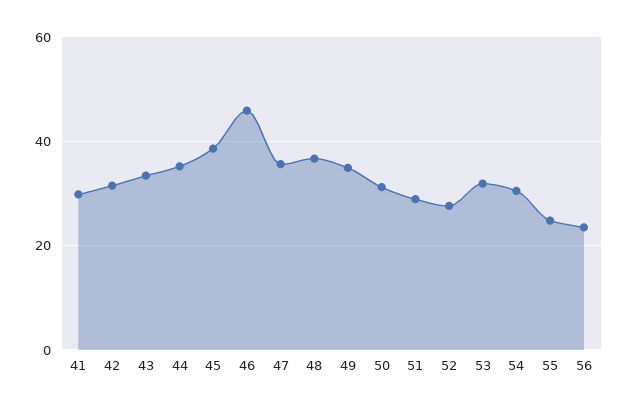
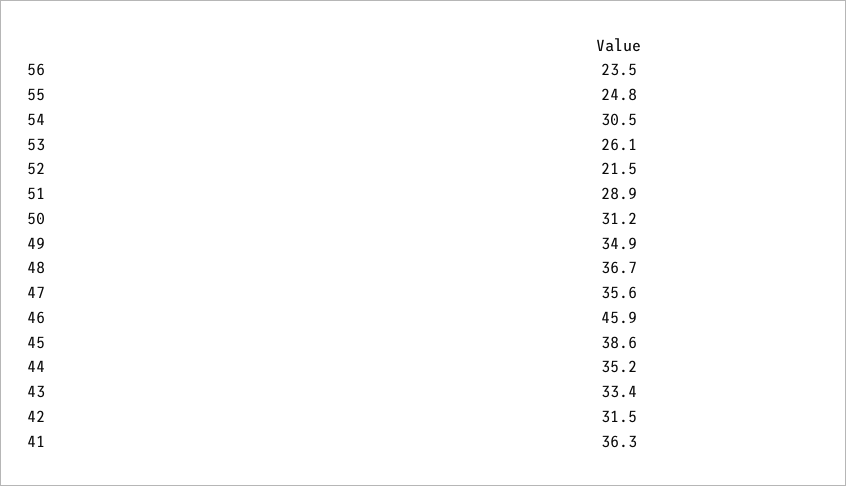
41: 30 -> 36.3
52: 28 -> 21.5
53: 32 -> 26.1

